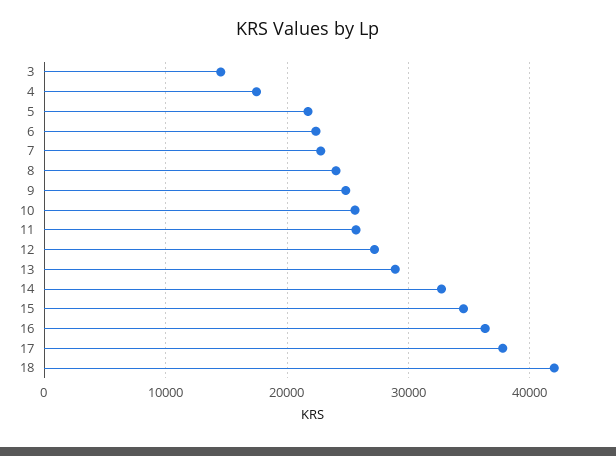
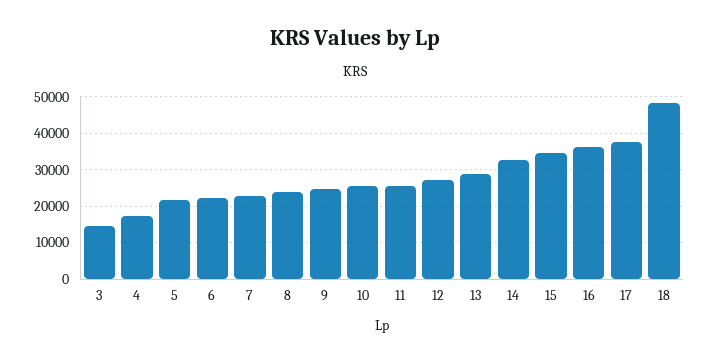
18: 42000 -> 48000

